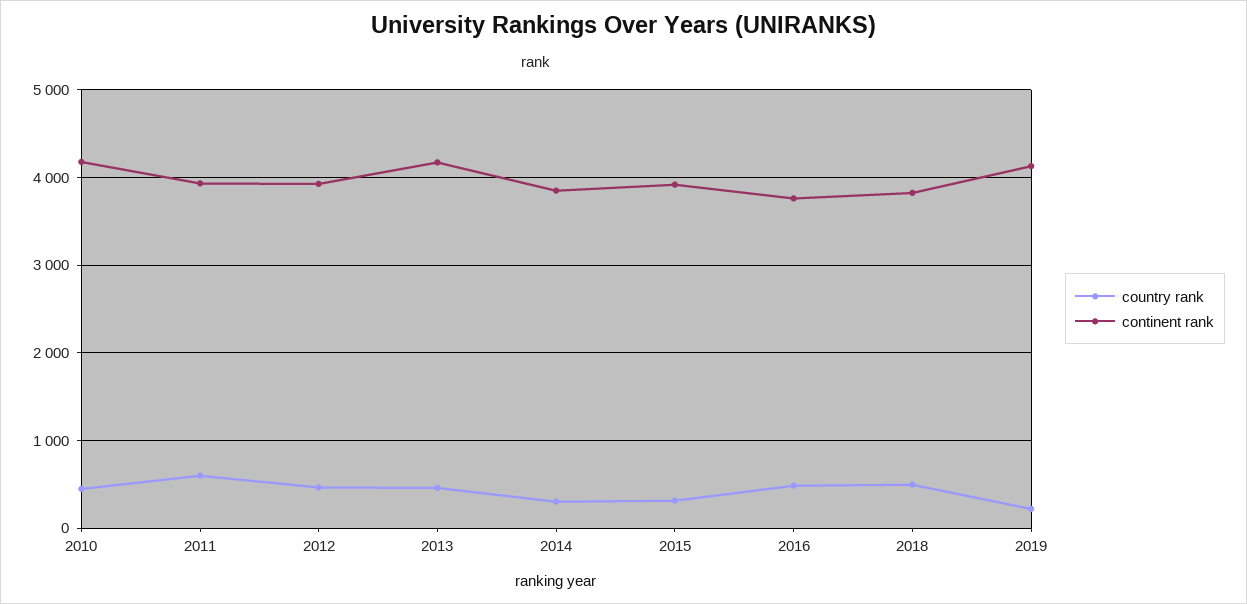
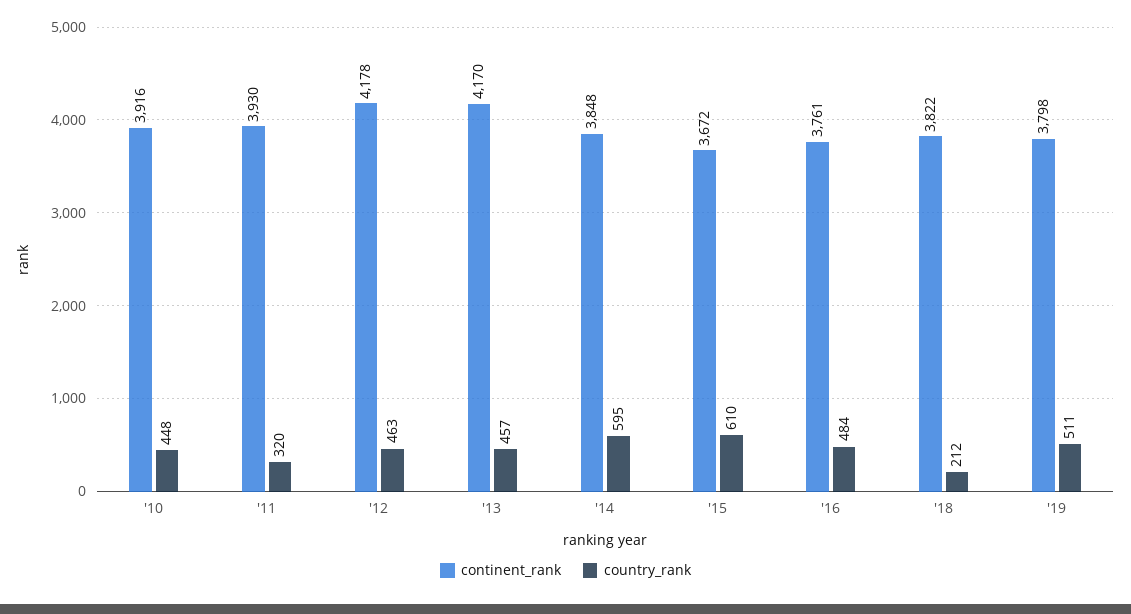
continent rank, 2010: 4200 -> 3916
country rank, 2011: 600 -> 320
continent rank, 2012: 3900 -> 4178
country rank, 2014: 300 -> 595
country rank, 2015: 300 -> 610
continent rank, 2015: 3900 -> 3672
country rank, 2018: 500 -> 212
country rank, 2019: 200 -> 511
continent rank, 2019: 4100 -> 3798

